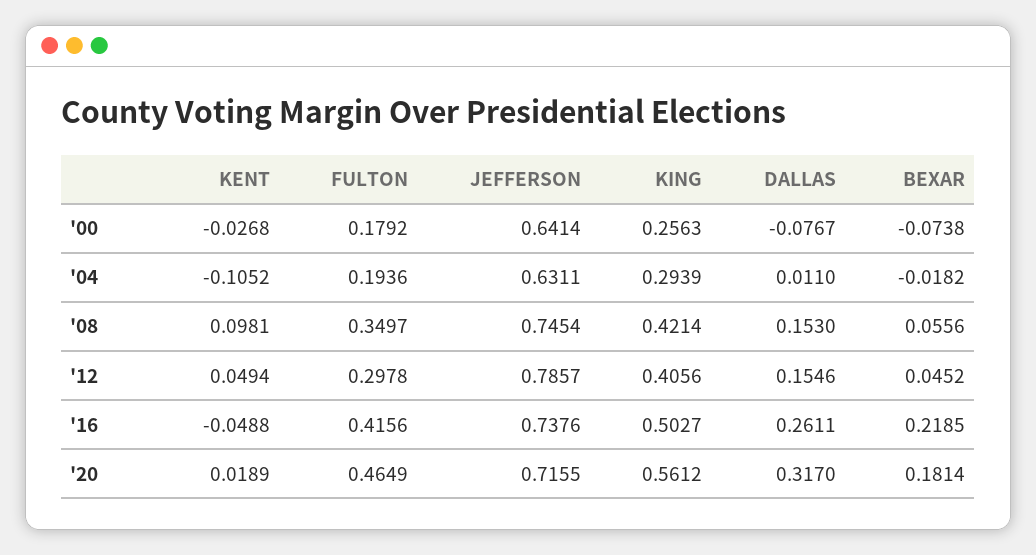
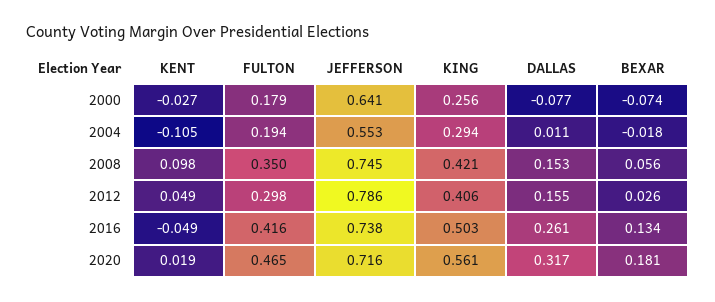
JEFFERSON, '04: 0.6311 -> 0.553
BEXAR, '12: 0.0452 -> 0.026
BEXAR, '16: 0.2185 -> 0.134

